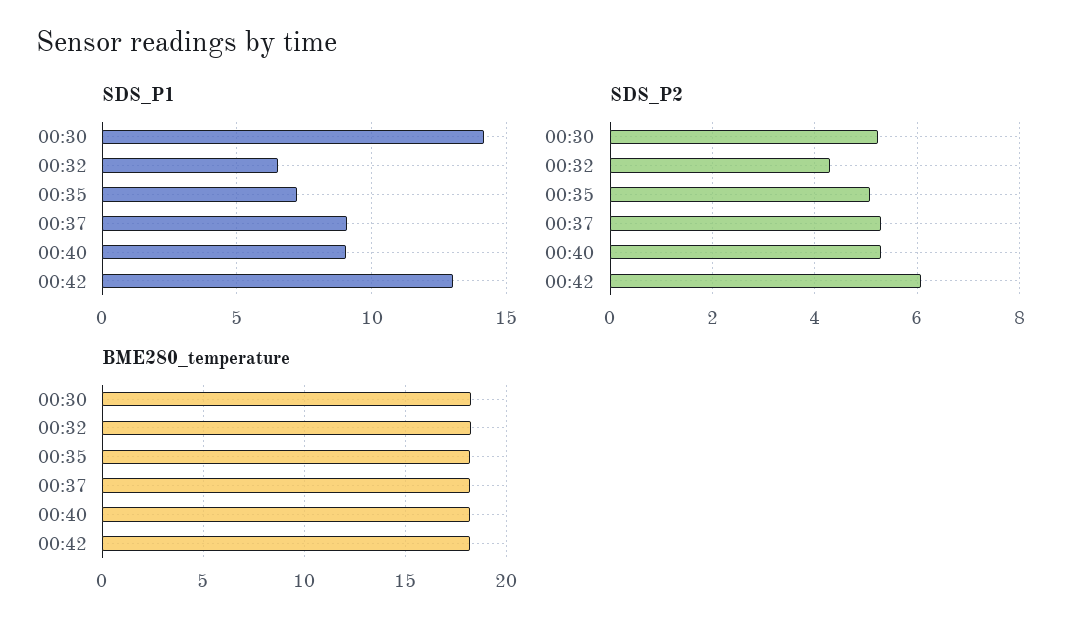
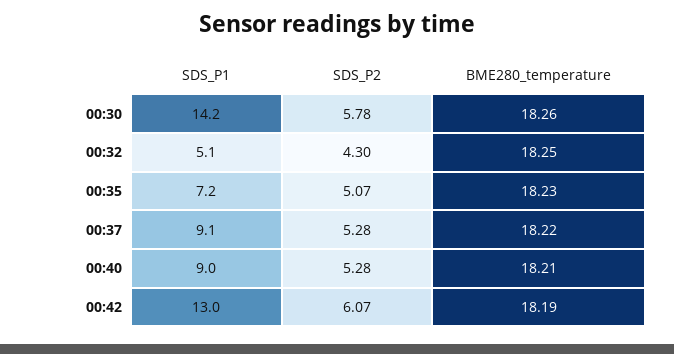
SDS_P1, 00:32: 6.5 -> 5.1
SDS_P2, 00:30: 5.2 -> 5.78

